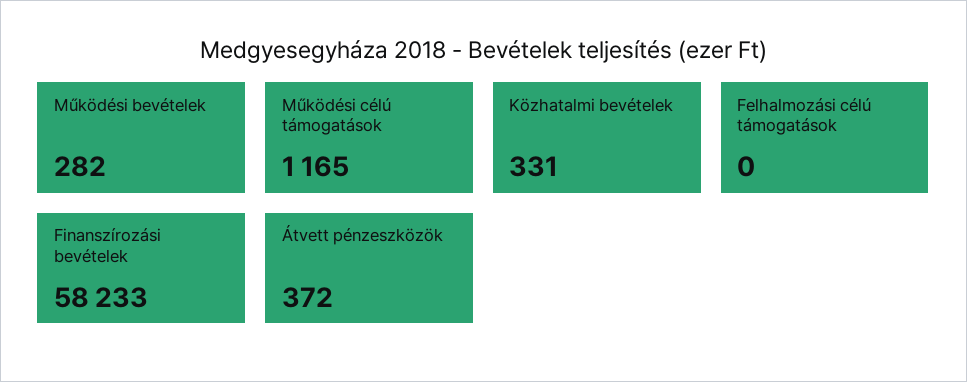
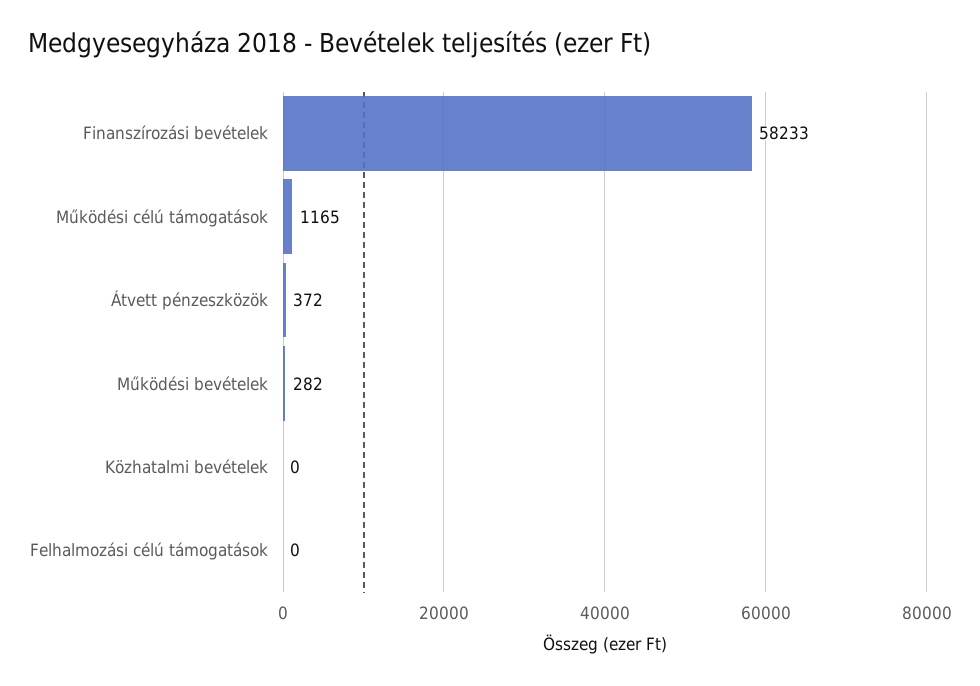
Közhatalmi bevételek: 331 -> 0

